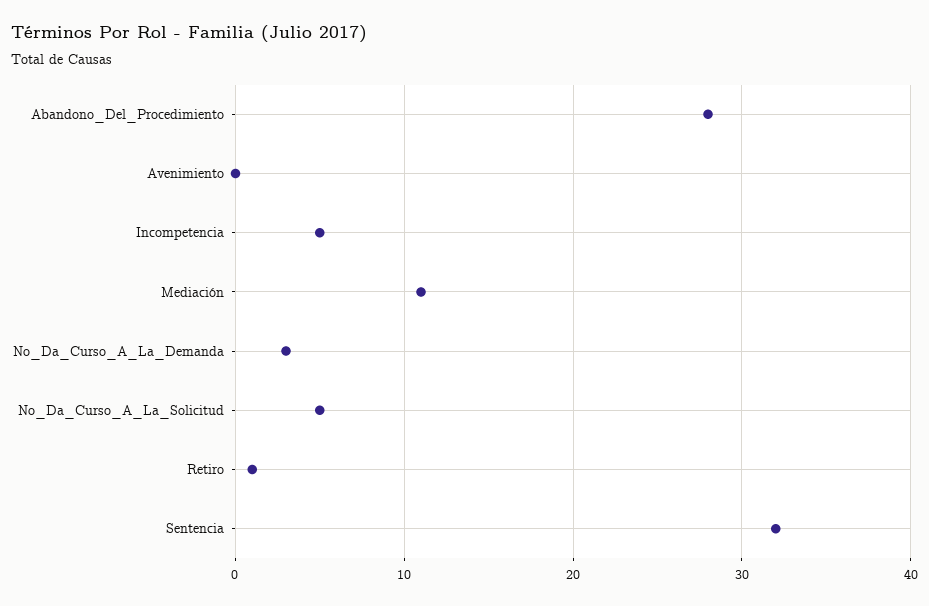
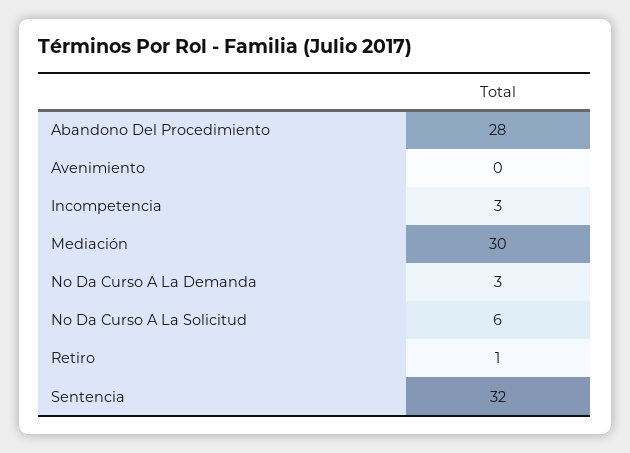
Incompetencia: 5 -> 3
Mediación: 11 -> 30
No_Da_Curso_A_La_Solicitud: 5 -> 6

